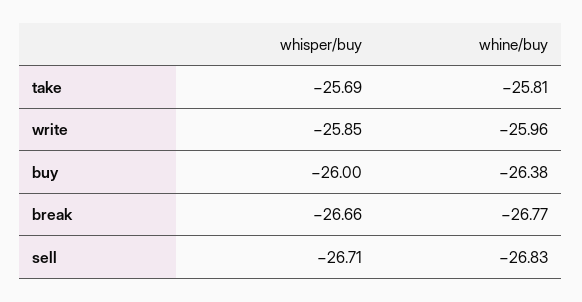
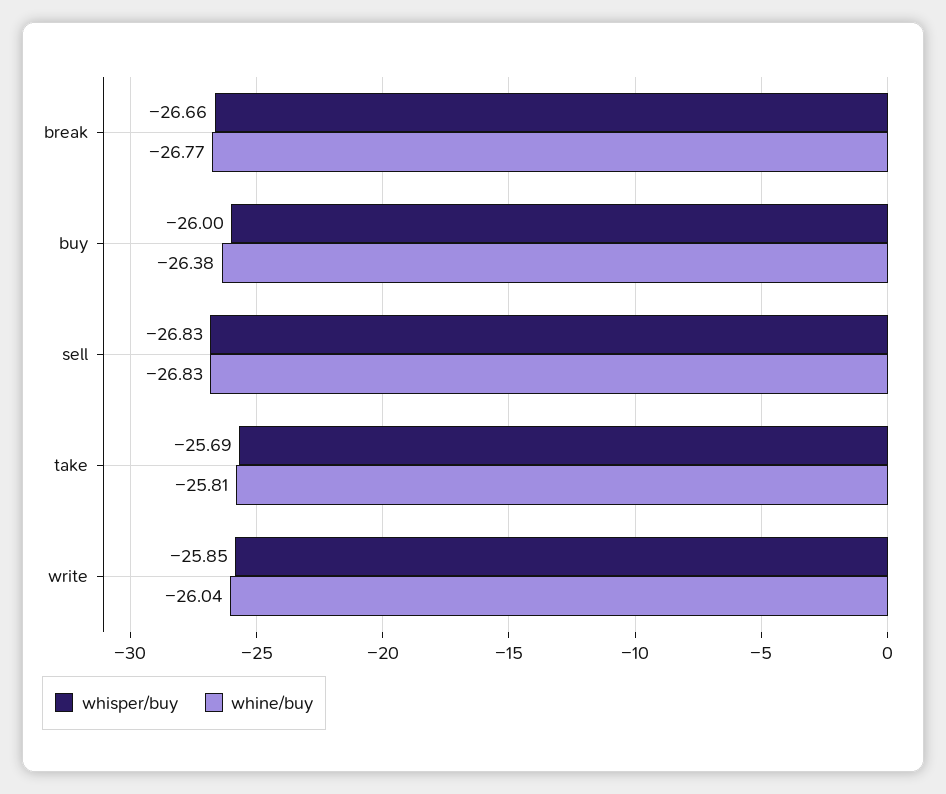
whine/buy, write: -25.96 -> -26.04
whisper/buy, sell: -26.71 -> -26.83

